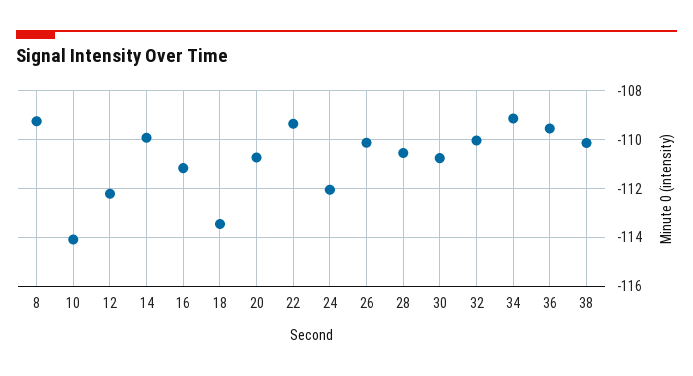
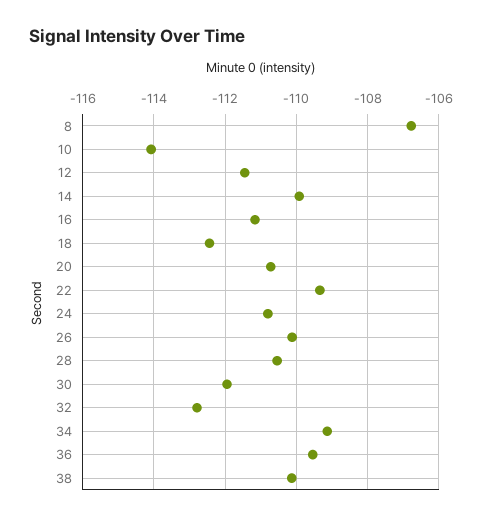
8: -109.25 -> -106.8
12: -112.25 -> -111.4
18: -113.5 -> -112.4
24: -112 -> -110.8
30: -110.75 -> -112
32: -110 -> -112.8

